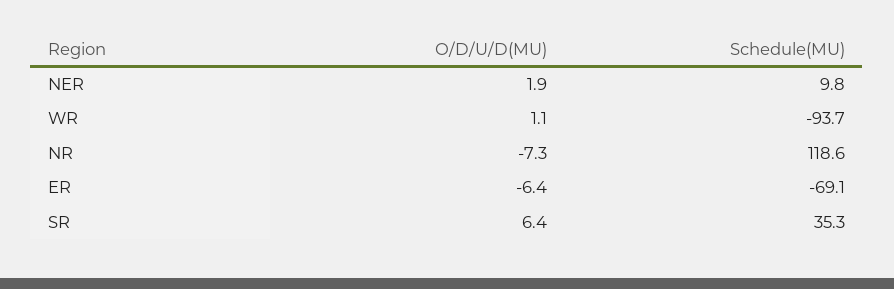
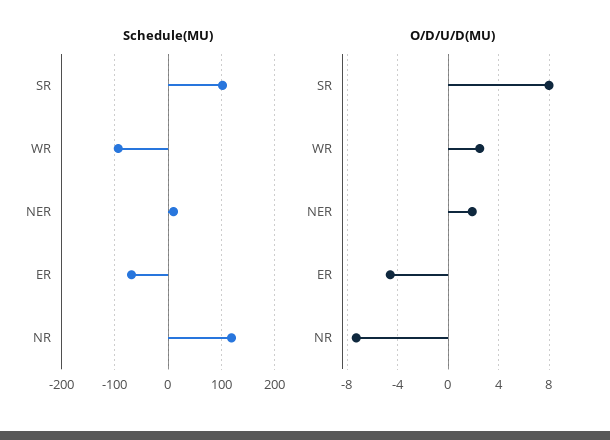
O/D/U/D(MU), WR: 1.1 -> 2.5
O/D/U/D(MU), ER: -6.4 -> -4.5
O/D/U/D(MU), SR: 6.4 -> 8
Schedule(MU), SR: 35.3 -> 100

